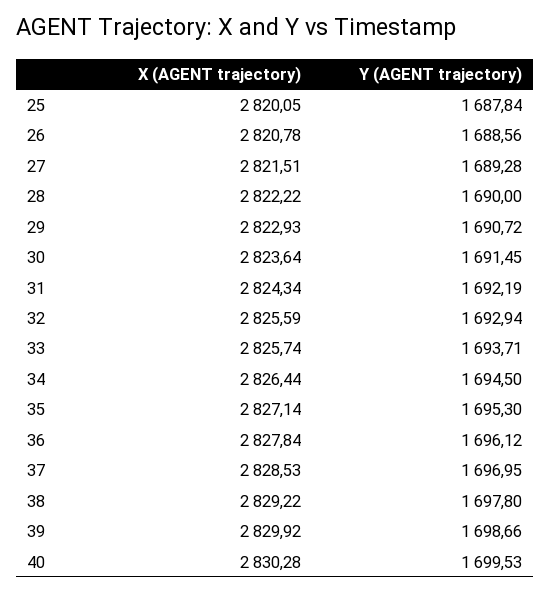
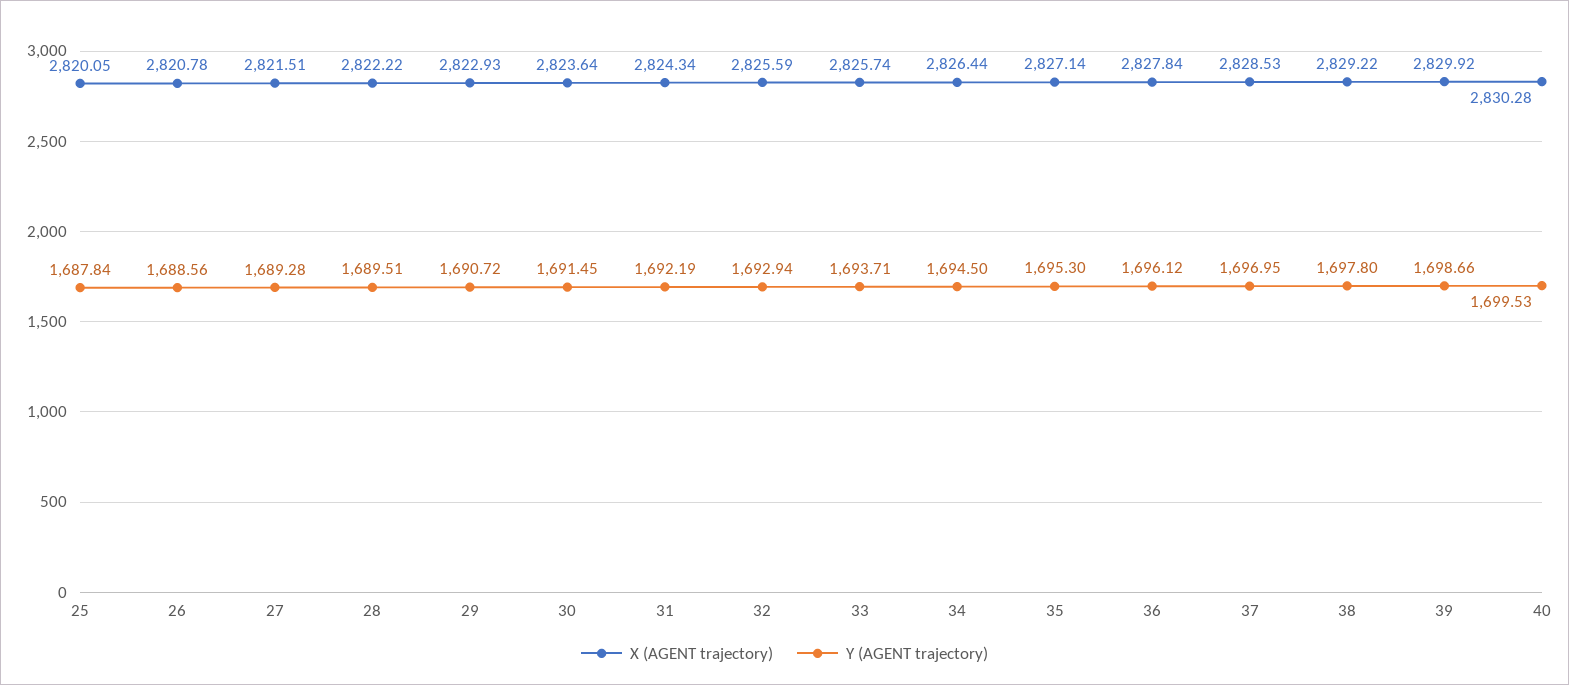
Y (AGENT trajectory), 28: 1690 -> 1689.51

